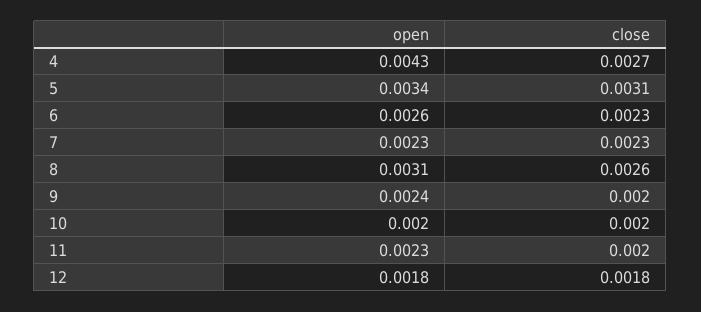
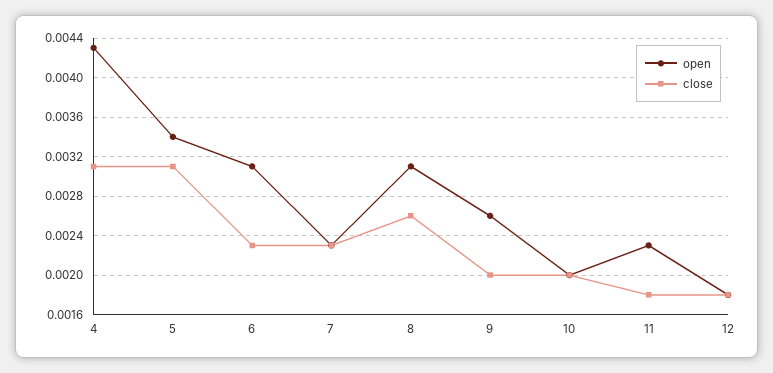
close, 4: 0.0027 -> 0.0031
open, 6: 0.0026 -> 0.0031
open, 9: 0.0024 -> 0.0026
close, 11: 0.002 -> 0.0018

